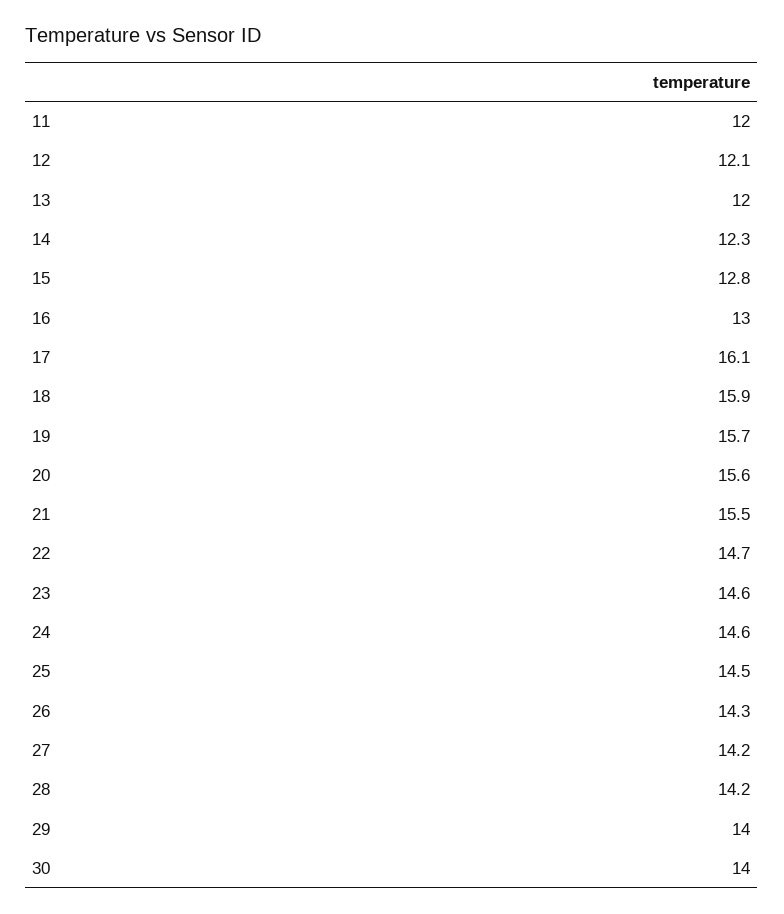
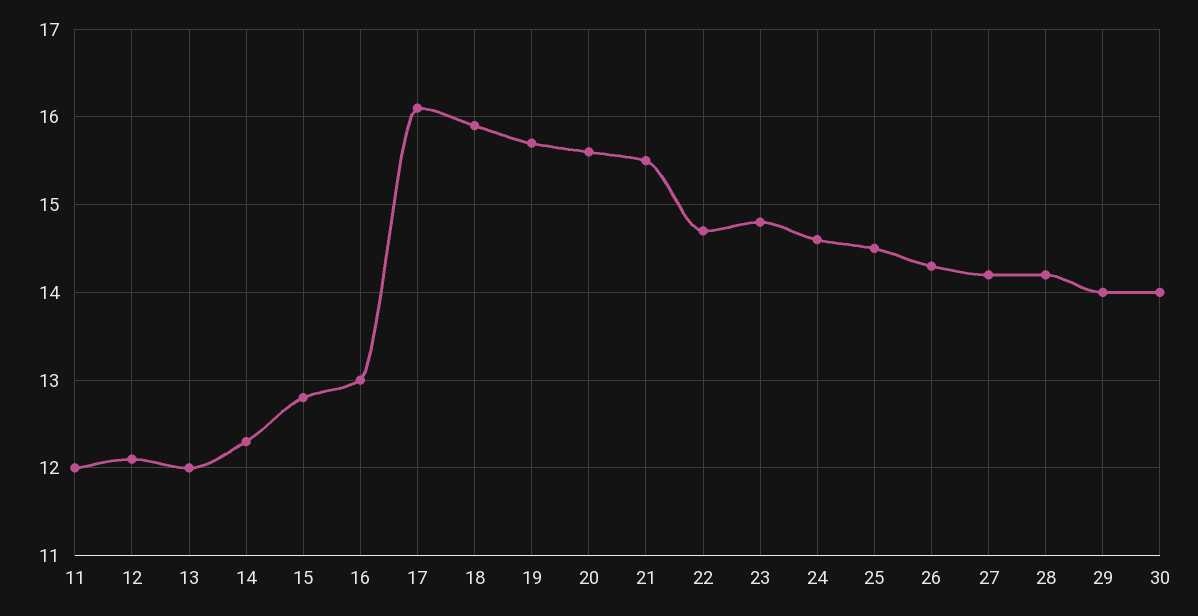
23: 14.6 -> 14.8

